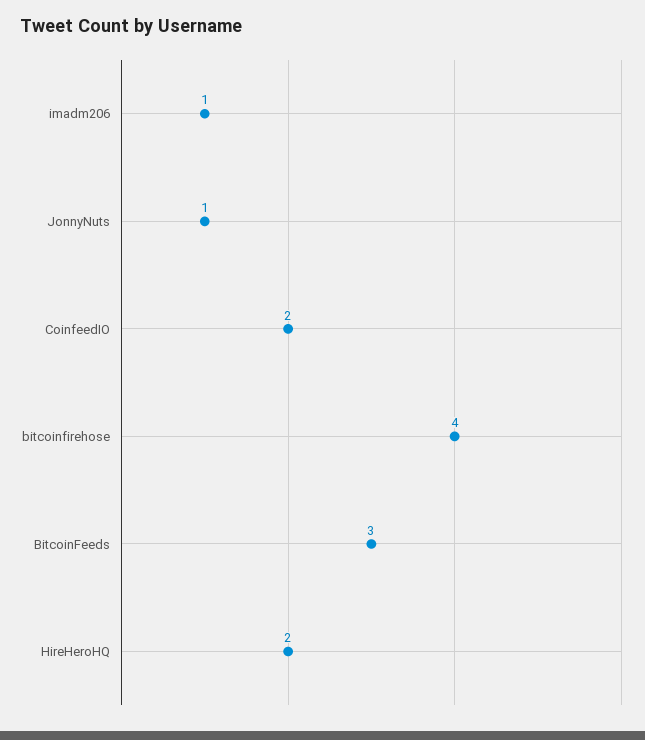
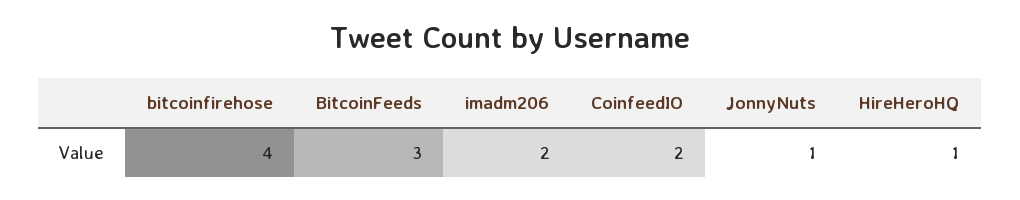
imadm206: 1 -> 2
HireHeroHQ: 2 -> 1

